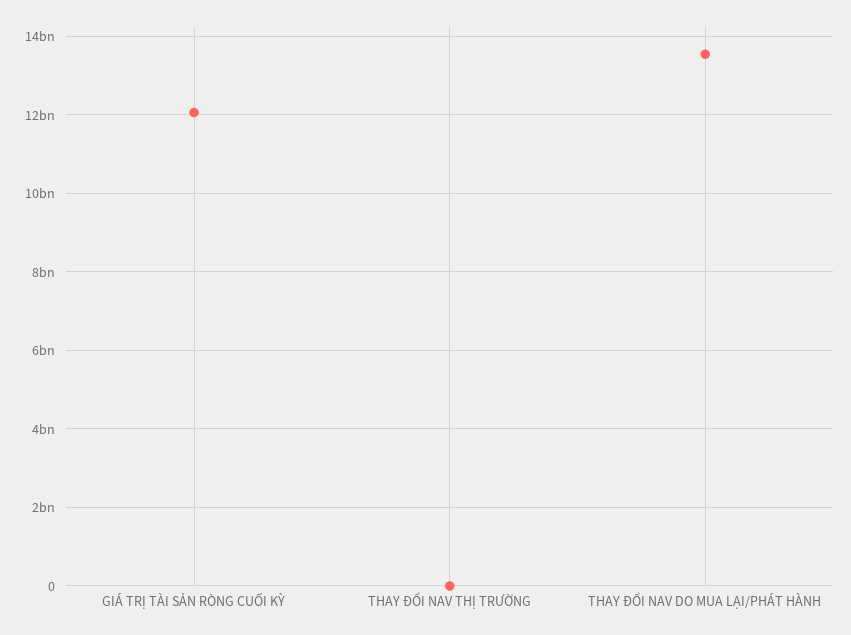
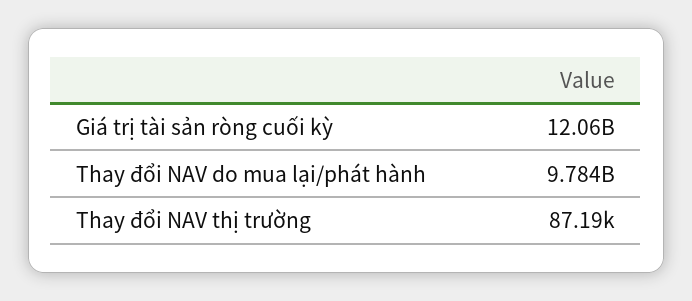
THAY ĐỔI NAV DO MUA LẠI/PHÁT HÀNH: 13600000000 -> 9784000000

